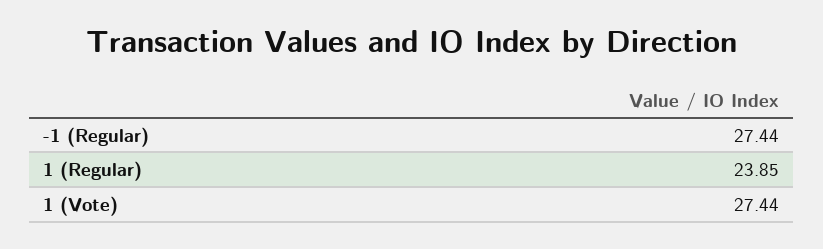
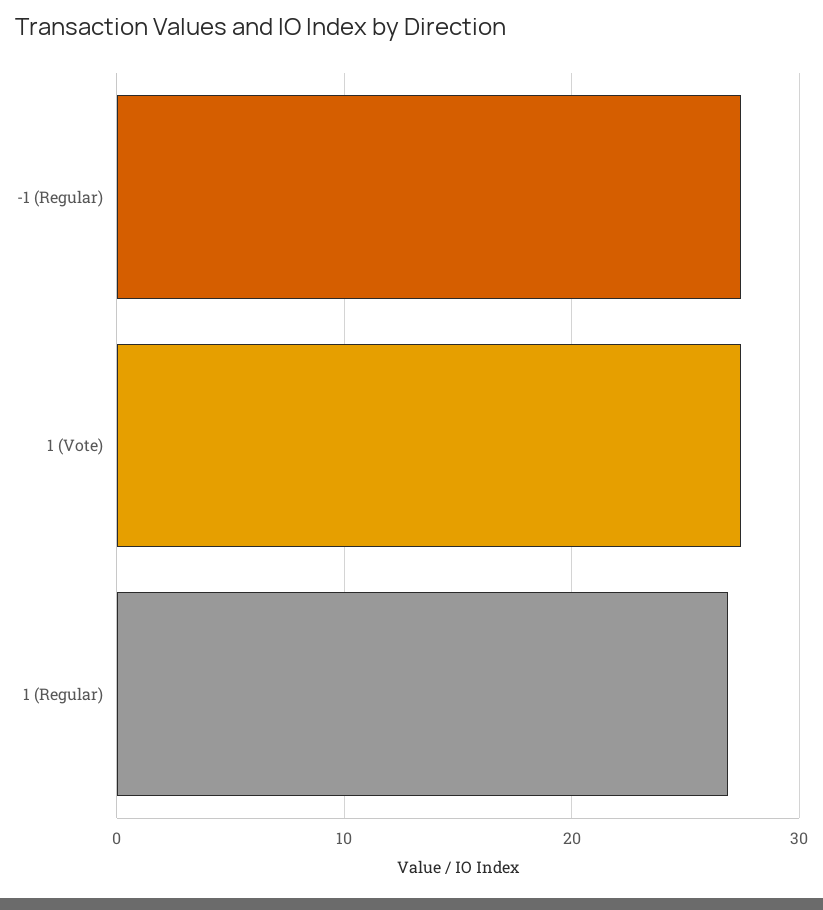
1 (Regular): 23.85 -> 27

